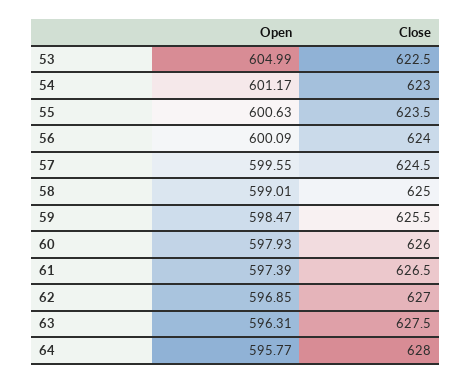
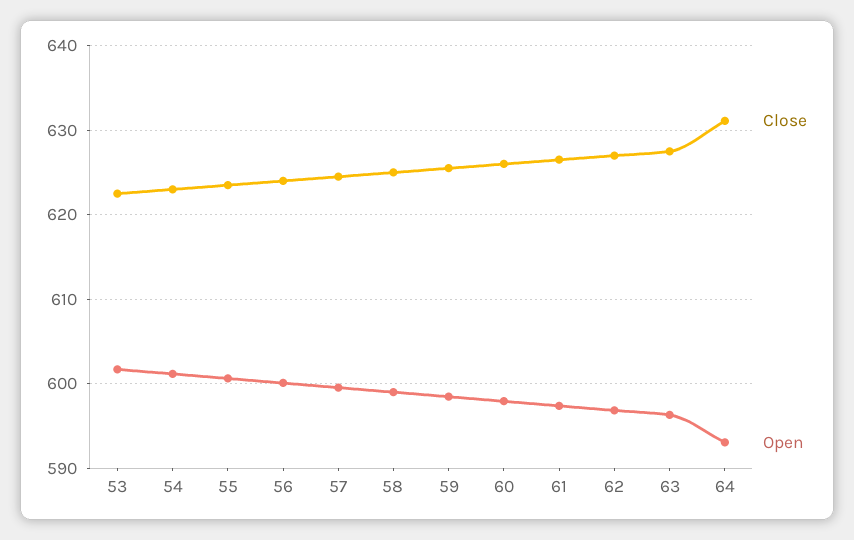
Open, 53: 604.99 -> 602
Open, 64: 595.77 -> 593
Close, 64: 628 -> 631

